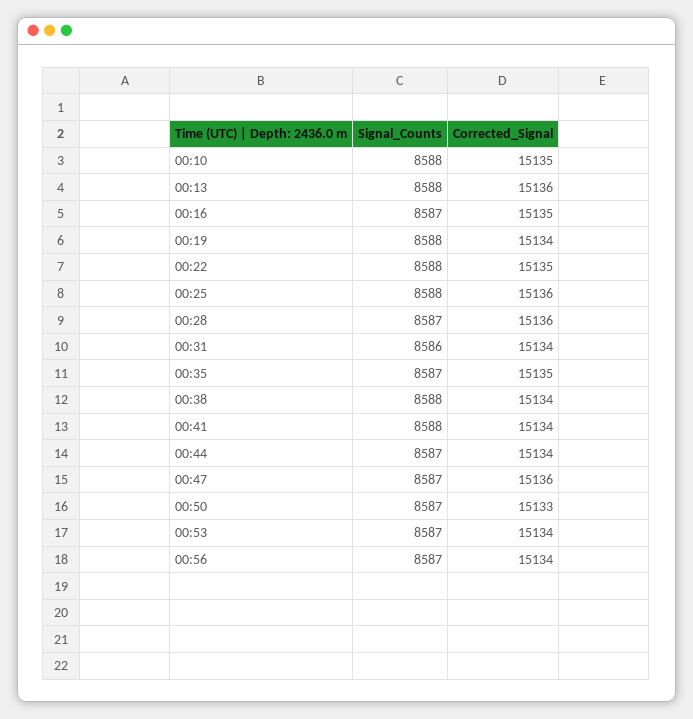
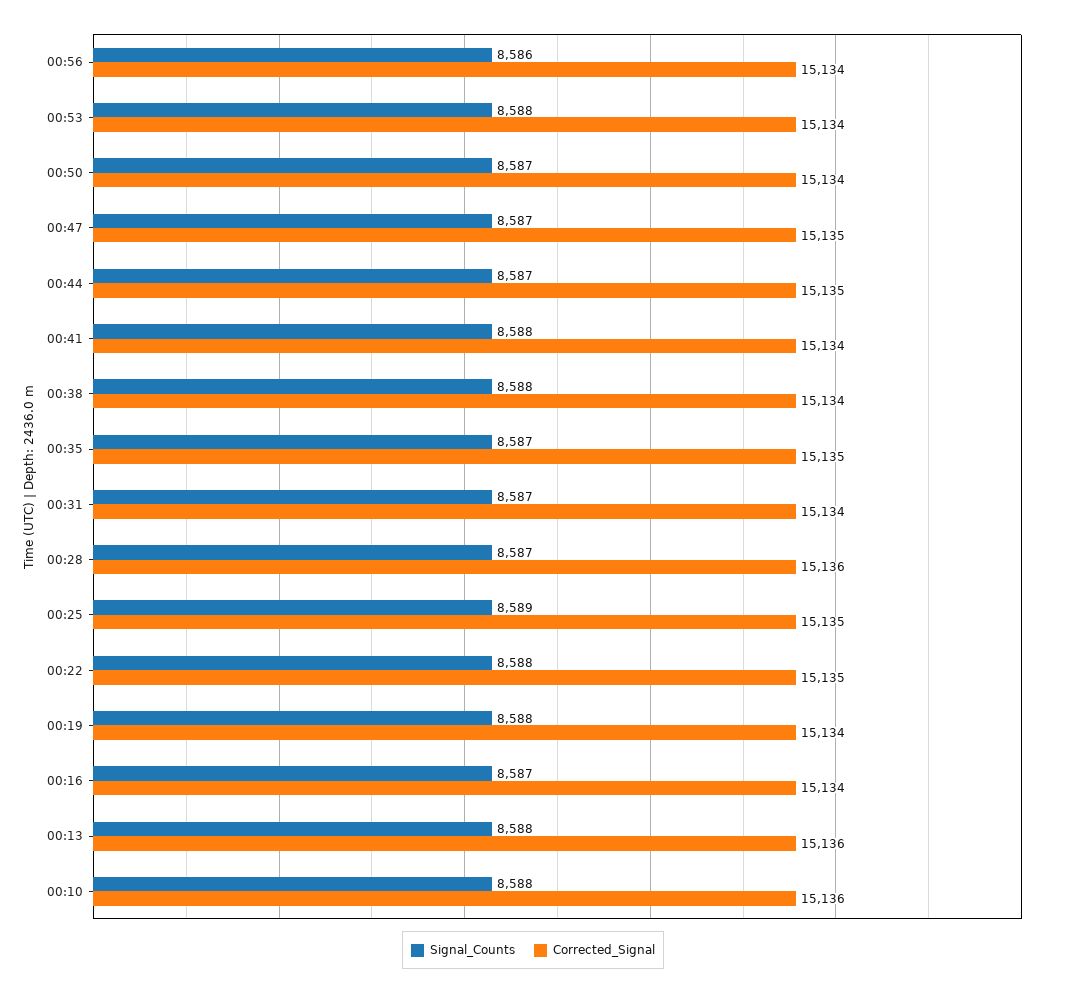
Corrected_Signal, 00:10: 15135 -> 15136
Corrected_Signal, 00:16: 15135 -> 15134
Signal_Counts, 00:25: 8588 -> 8589
Corrected_Signal, 00:25: 15136 -> 15135
Signal_Counts, 00:31: 8586 -> 8587
Corrected_Signal, 00:44: 15134 -> 15135
Corrected_Signal, 00:47: 15136 -> 15135
Corrected_Signal, 00:50: 15133 -> 15134
Signal_Counts, 00:53: 8587 -> 8588
Signal_Counts, 00:56: 8587 -> 8586

